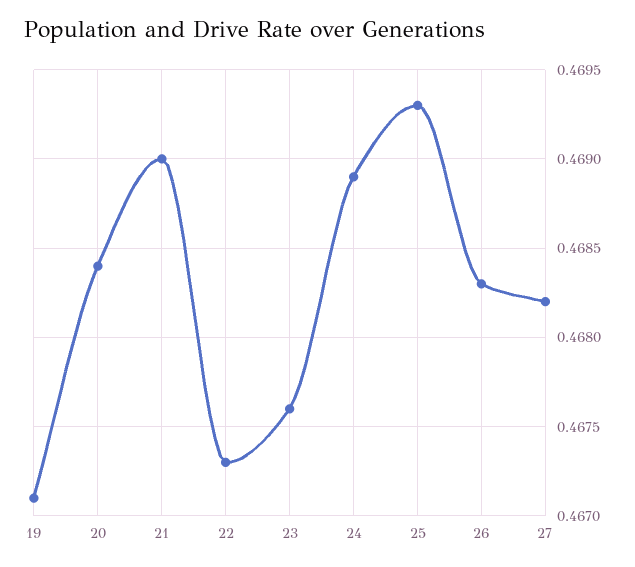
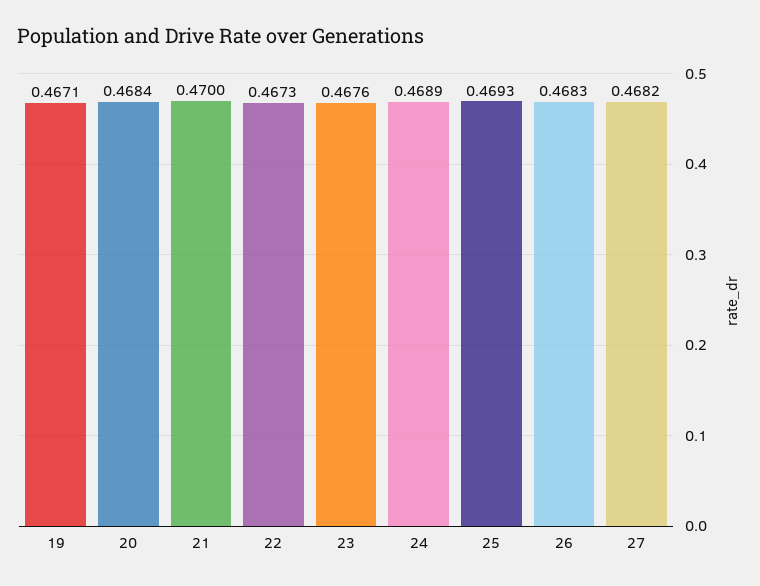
21: 0.469 -> 0.47

